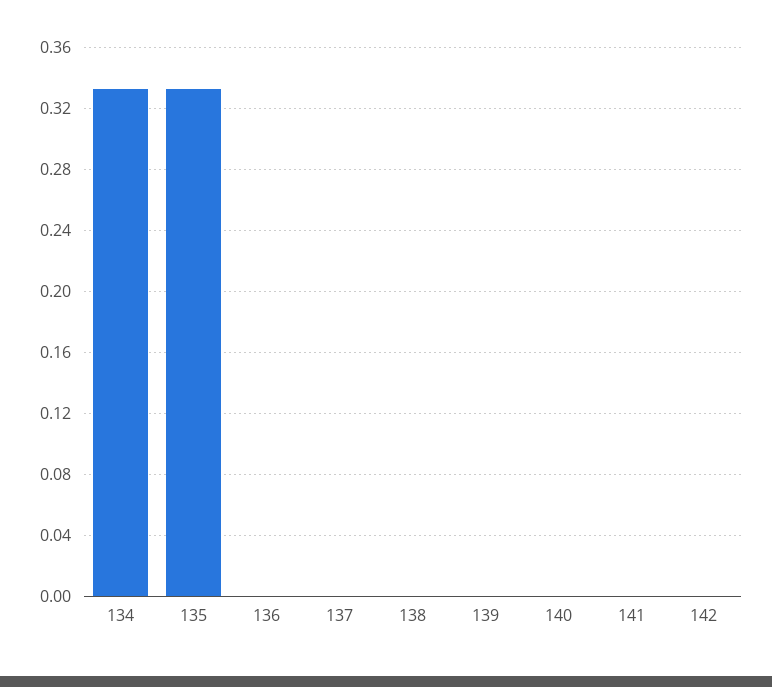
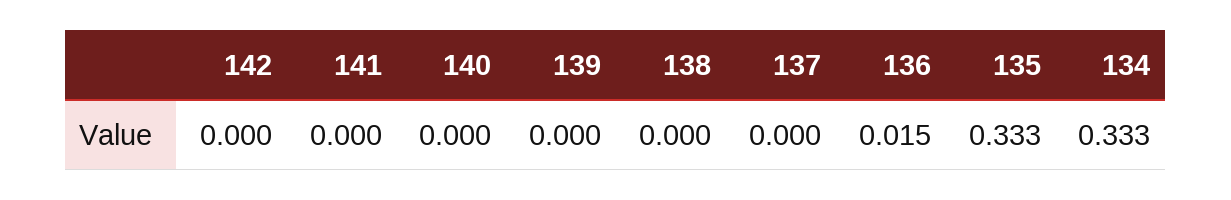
136: 0 -> 0.015

